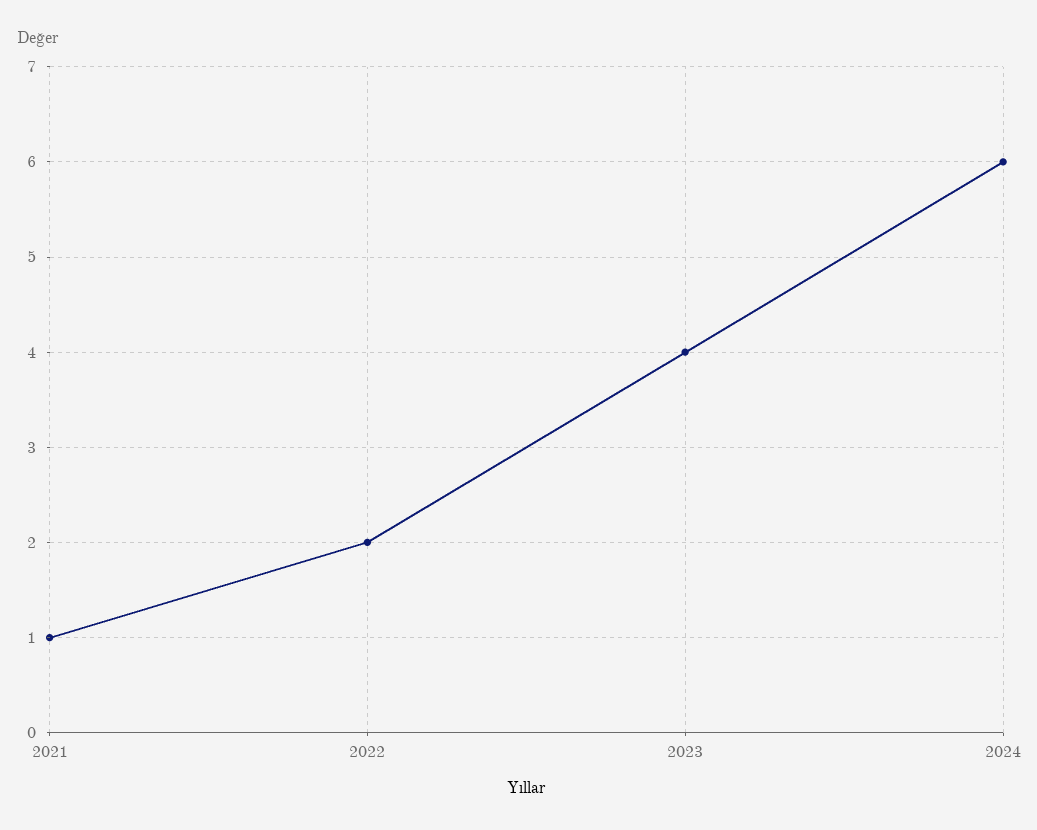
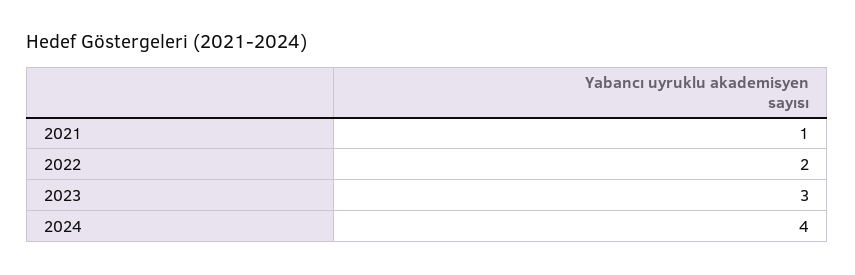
2023: 4 -> 3
2024: 6 -> 4

